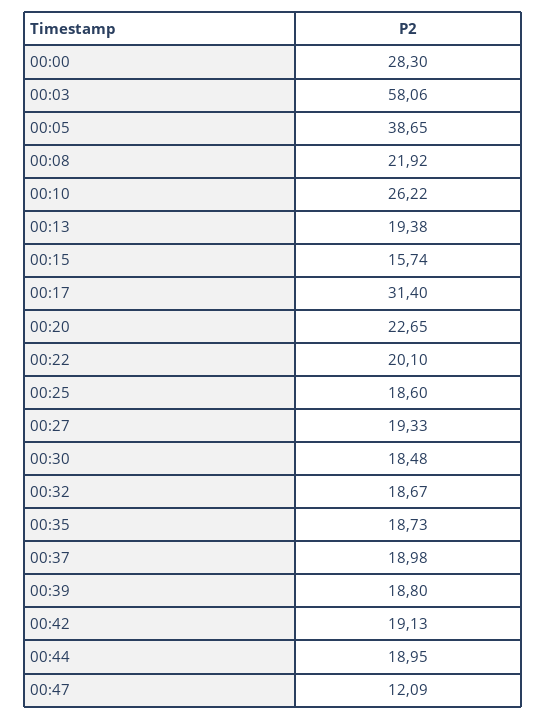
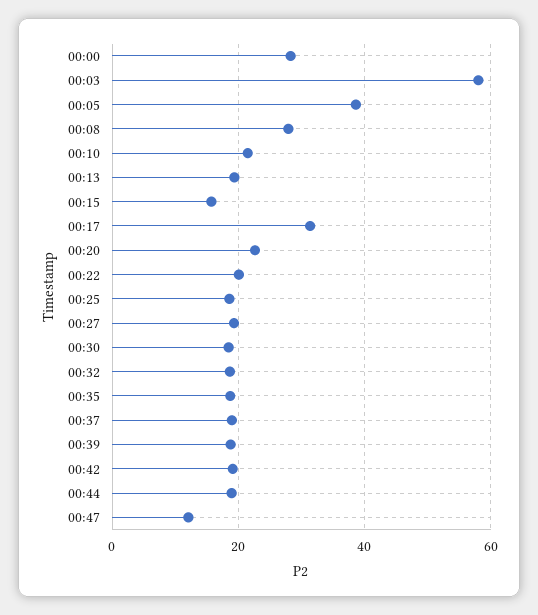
00:08: 21.92 -> 28
00:10: 26.22 -> 22

